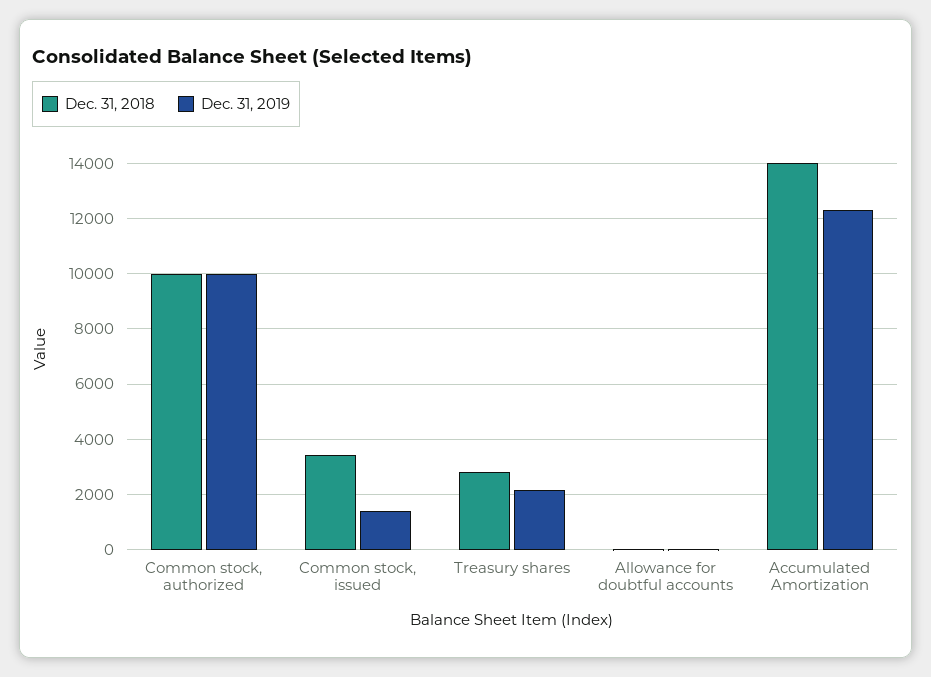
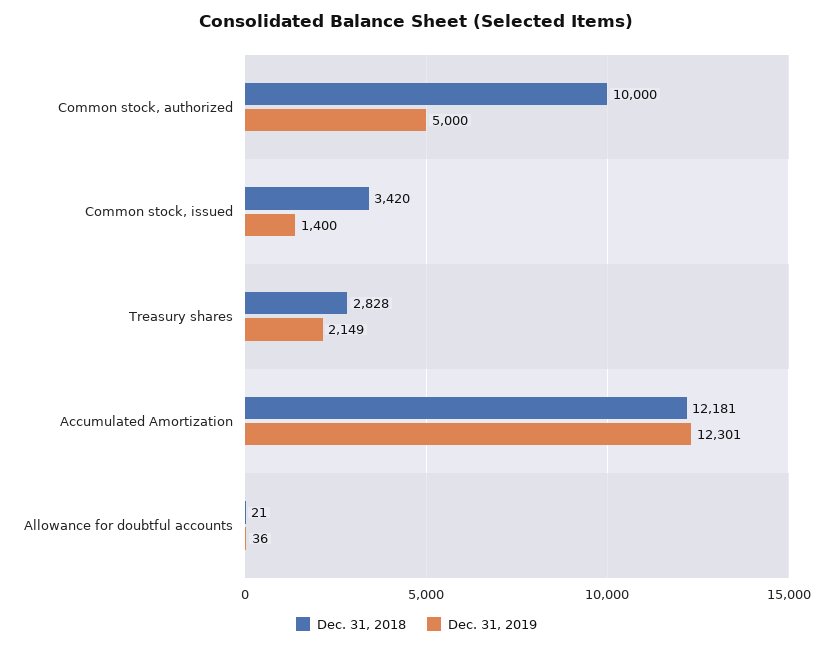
Dec. 31, 2019, Common stock, authorized: 10000 -> 5000
Dec. 31, 2018, Accumulated Amortization: 14000 -> 12181

